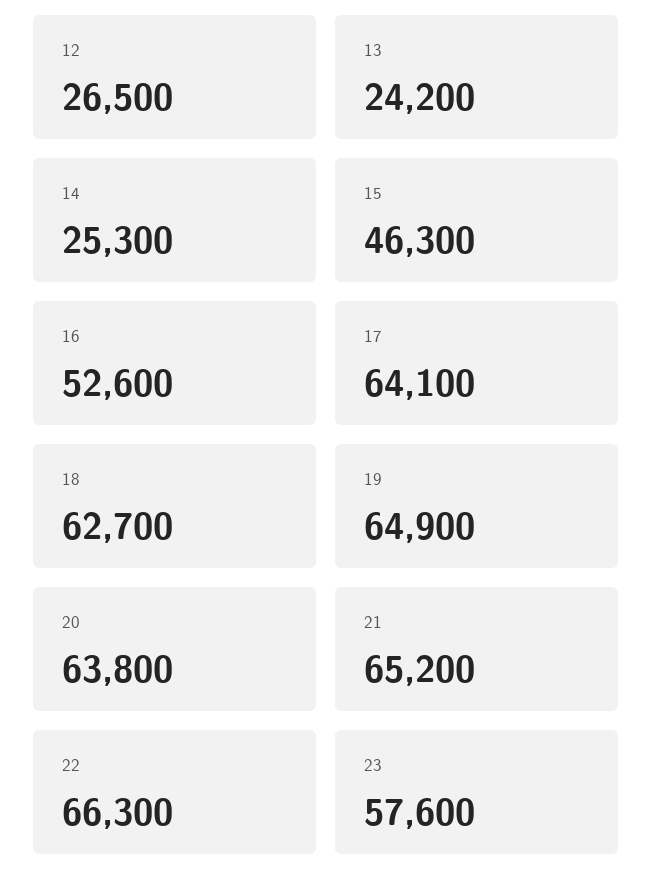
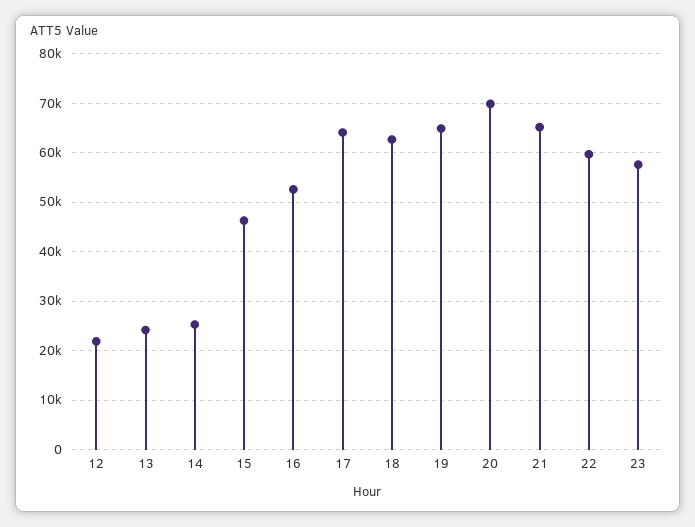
12: 26500 -> 22000
20: 63800 -> 70000
22: 66300 -> 60000

